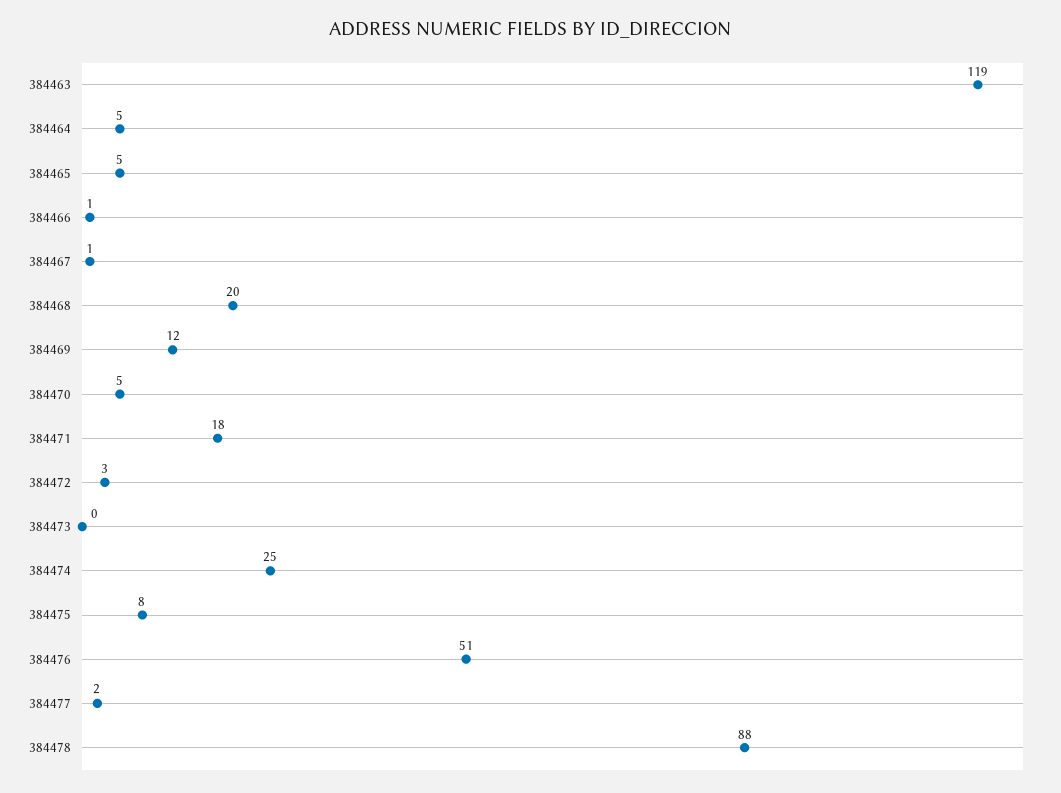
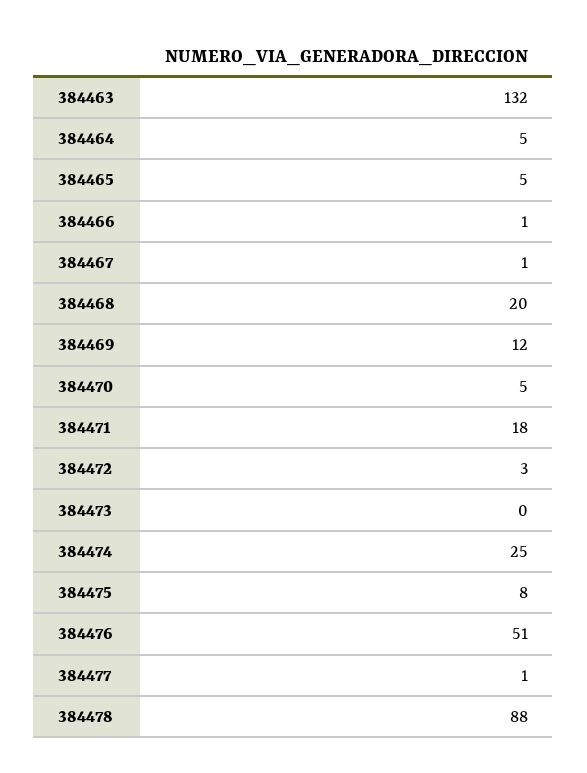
384463: 119 -> 132
384477: 2 -> 1

